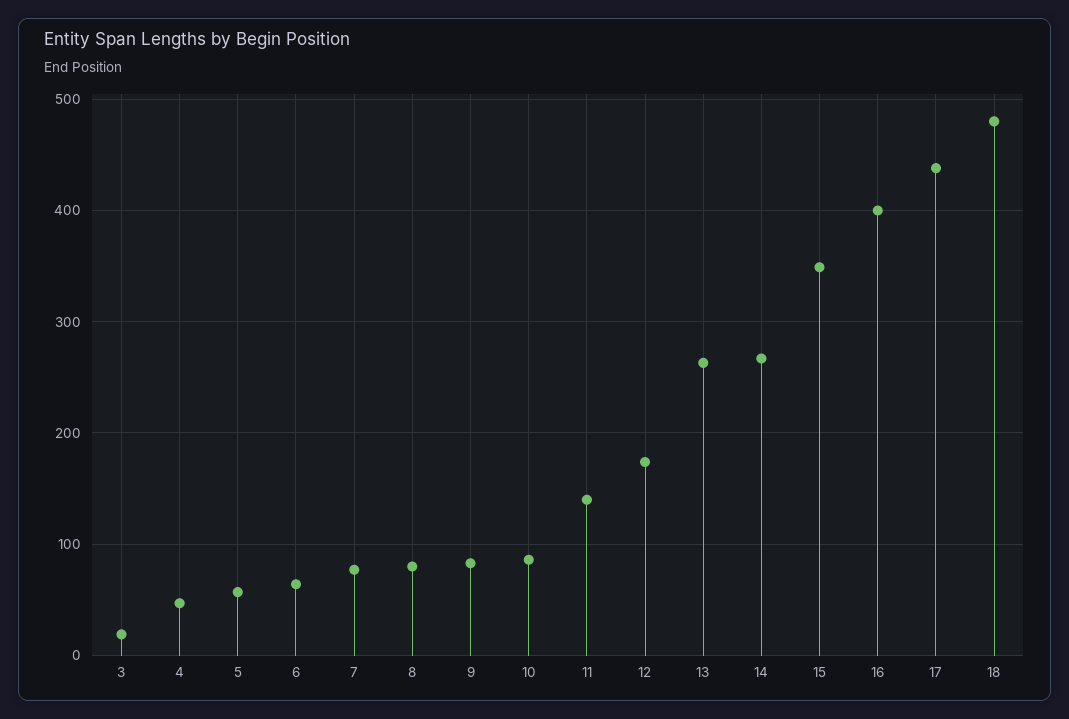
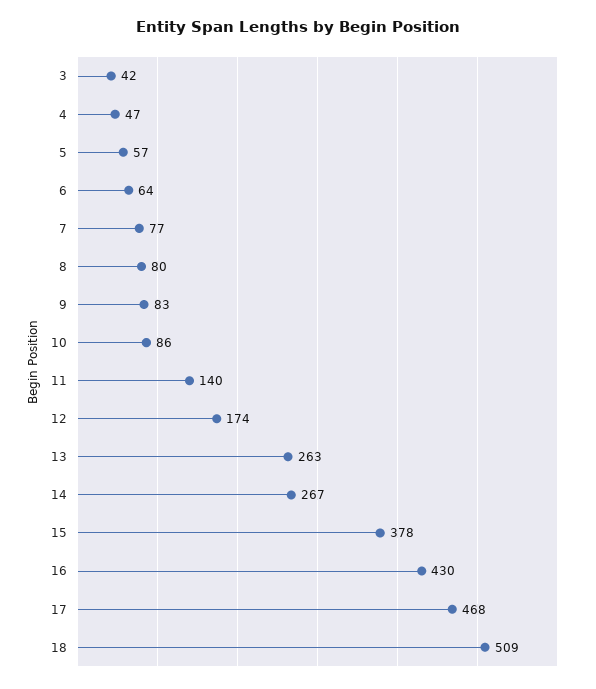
3: 20 -> 42
15: 350 -> 378
16: 400 -> 430
17: 440 -> 468
18: 480 -> 509

